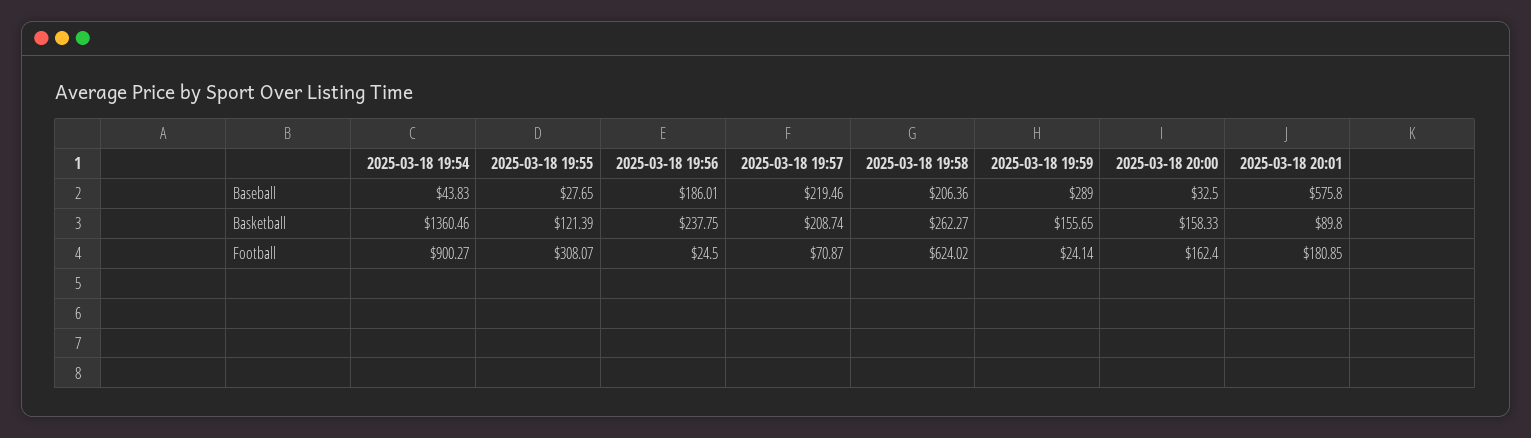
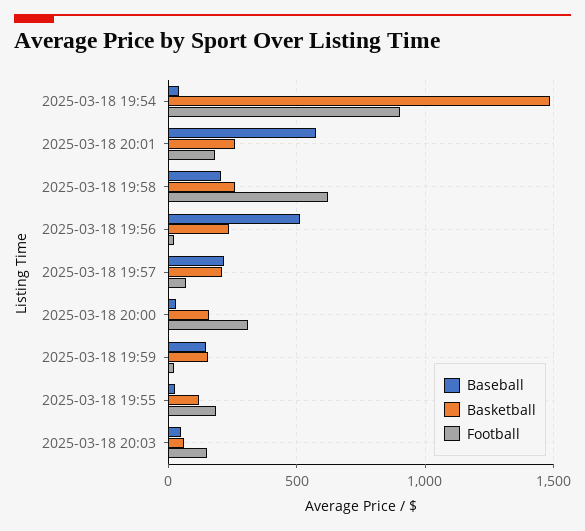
Baseball, 2025-03-18 19:56: 186.01 -> 500
Baseball, 2025-03-18 19:59: 289 -> 150
Basketball, 2025-03-18 19:54: 1360.46 -> 1500
Basketball, 2025-03-18 20:01: 89.8 -> 250
Football, 2025-03-18 19:55: 308.07 -> 200
Football, 2025-03-18 20:00: 162.4 -> 300
Baseball, 2025-03-18 20:03: none -> 50
Basketball, 2025-03-18 20:03: none -> 50
Football, 2025-03-18 20:03: none -> 150

